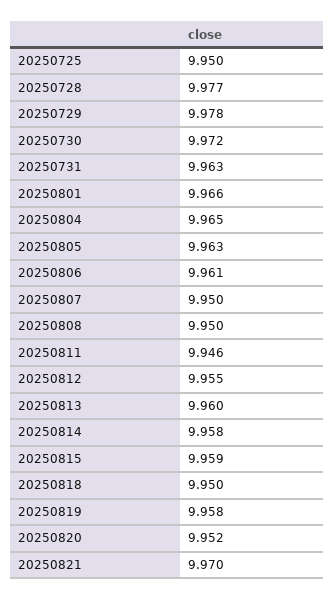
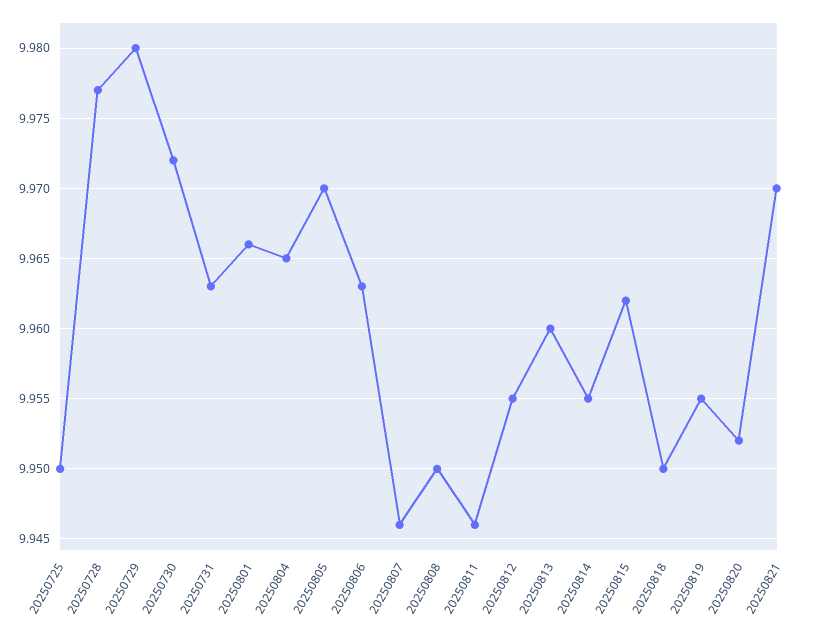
20250729: 9.978 -> 9.98
20250805: 9.963 -> 9.97
20250806: 9.961 -> 9.963
20250807: 9.95 -> 9.946
20250814: 9.958 -> 9.955
20250815: 9.959 -> 9.962
20250819: 9.958 -> 9.955

